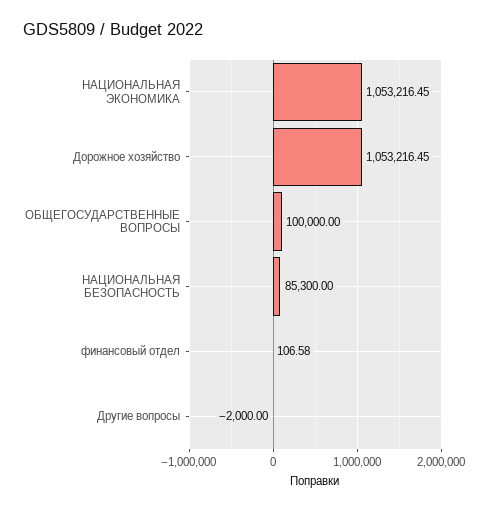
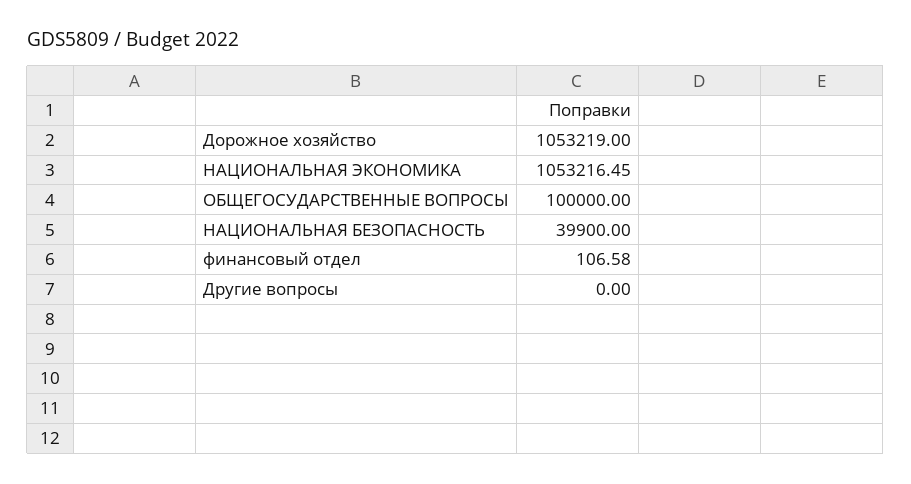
Дорожное хозяйство: 1053216.45 -> 1053219
НАЦИОНАЛЬНАЯ БЕЗОПАСНОСТЬ: 85300 -> 39900
Другие вопросы: -2000 -> 0

